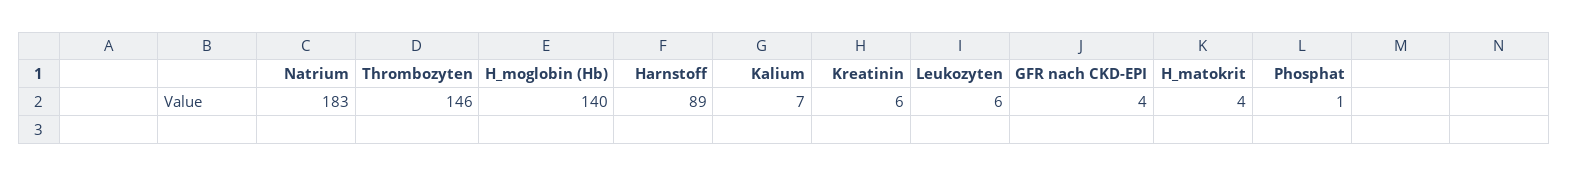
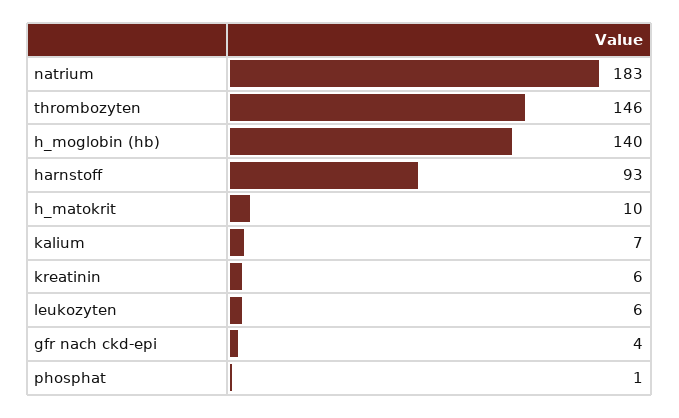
Harnstoff: 89 -> 93
H_matokrit: 4 -> 10

